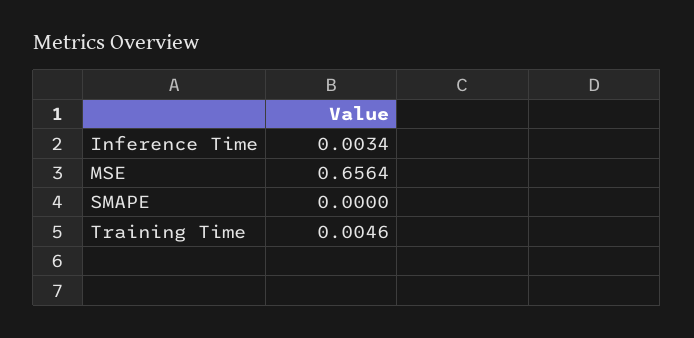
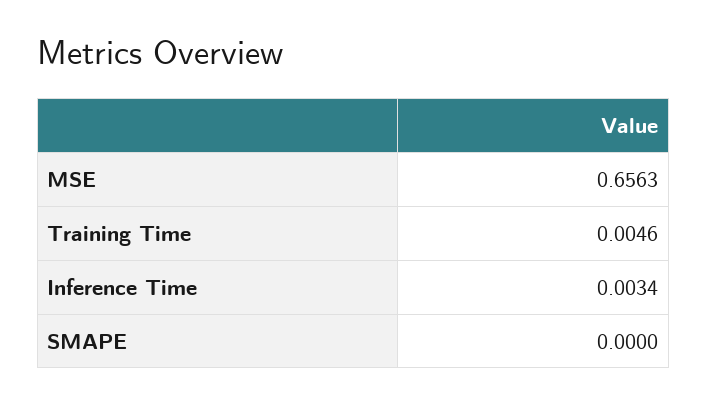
MSE: 0.6564 -> 0.6563

